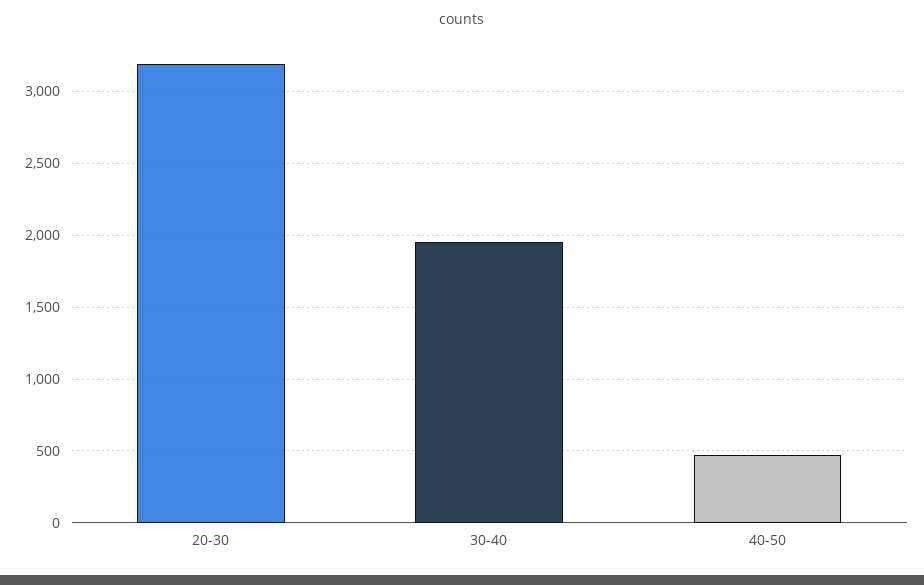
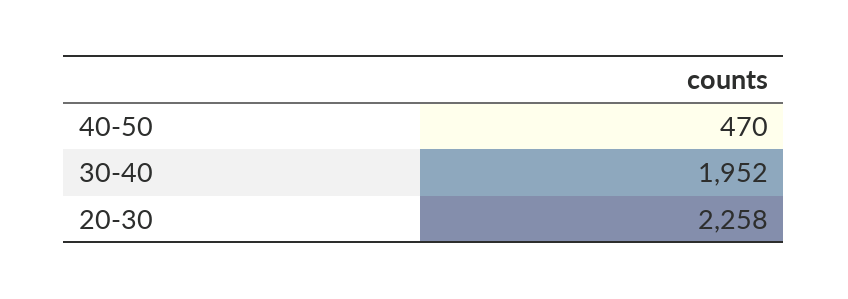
20-30: 3200 -> 2258

